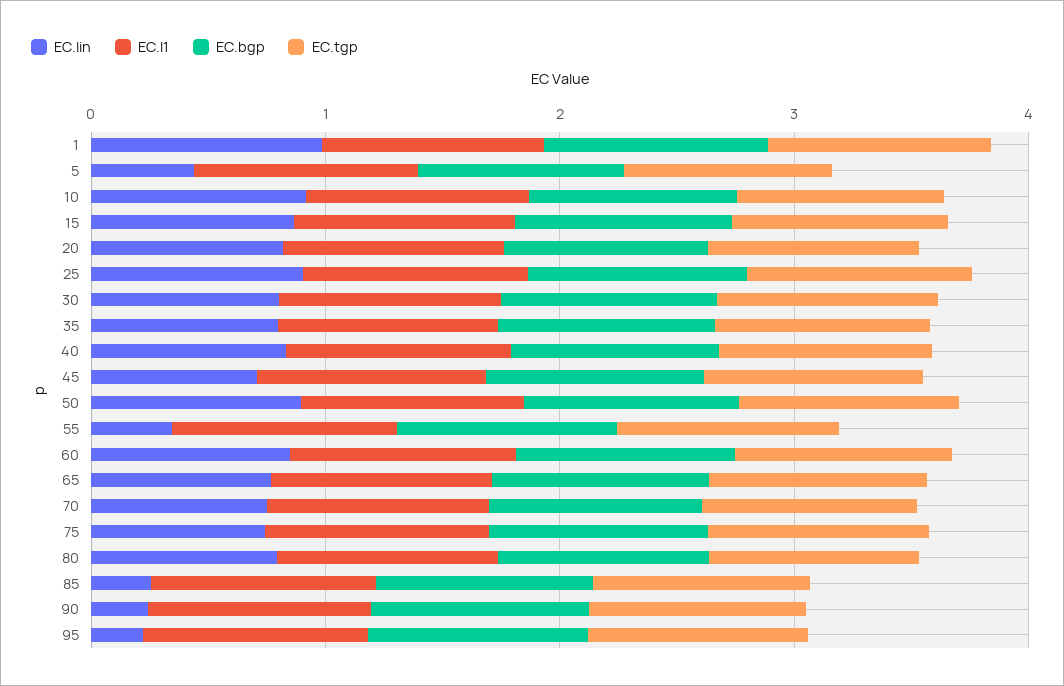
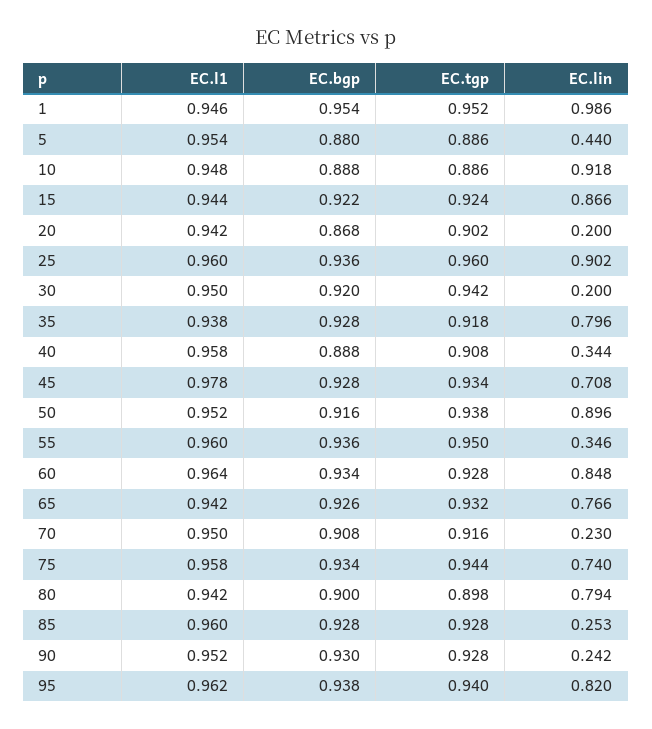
EC.lin, 20: 0.8 -> 0.2
EC.lin, 30: 0.8 -> 0.2
EC.lin, 40: 0.8 -> 0.344
EC.lin, 70: 0.8 -> 0.23
EC.lin, 95: 0.2 -> 0.82

